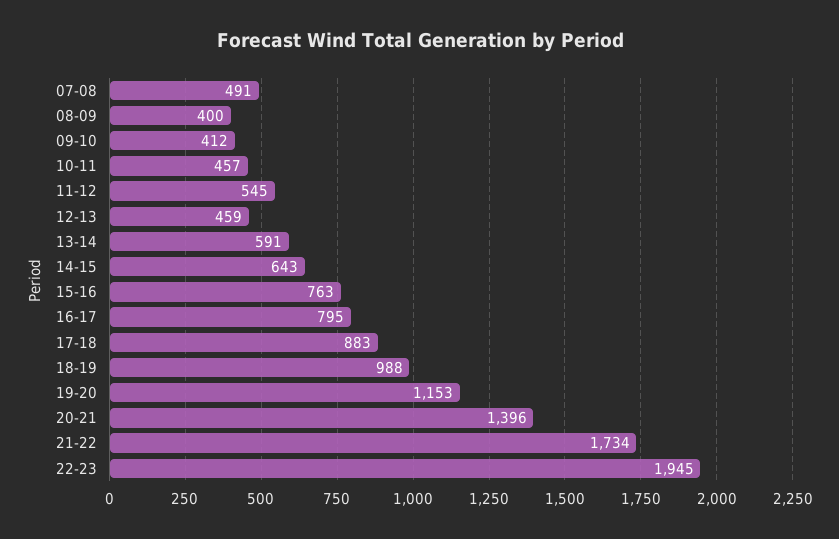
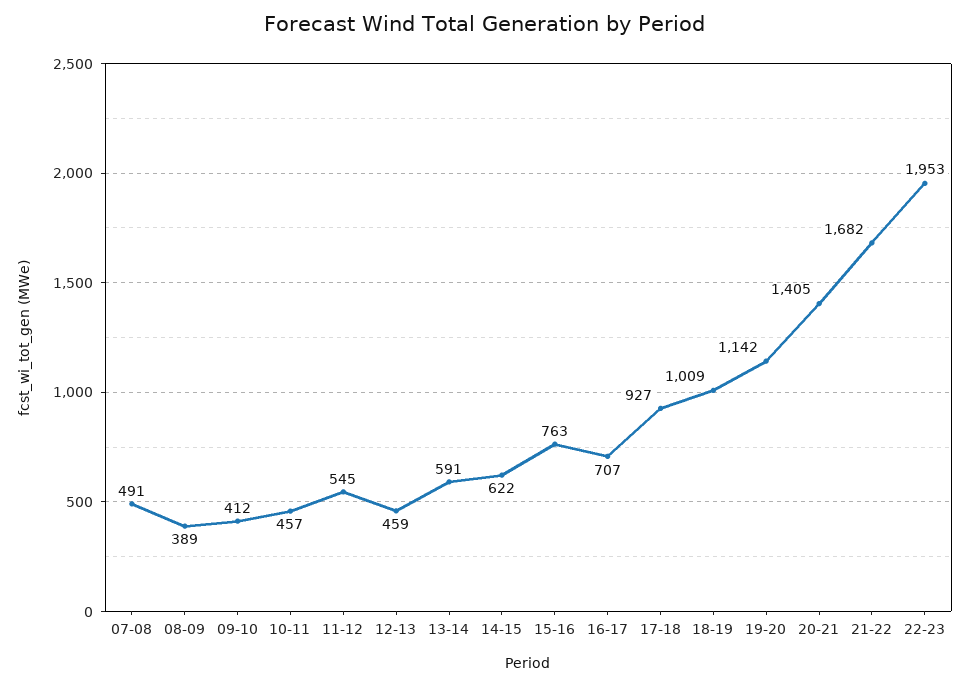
08-09: 400 -> 389
14-15: 643 -> 622
16-17: 795 -> 707
17-18: 883 -> 927
18-19: 988 -> 1009
19-20: 1153 -> 1142
20-21: 1396 -> 1405
21-22: 1734 -> 1682
22-23: 1945 -> 1953

